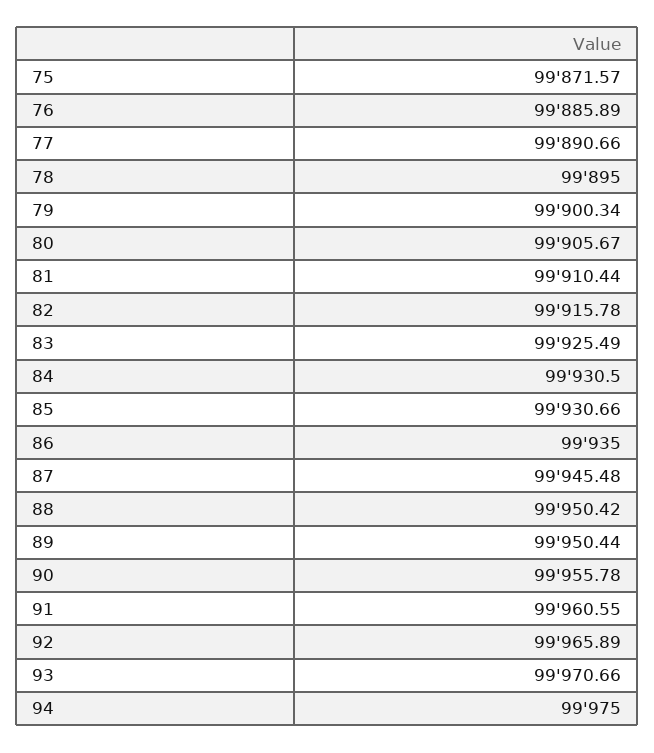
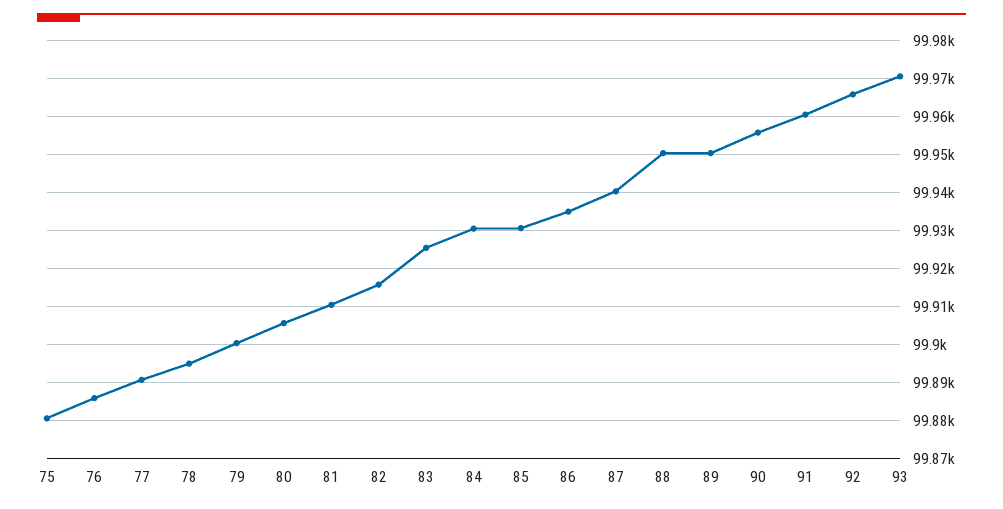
75: 99871.57 -> 99880
87: 99945.48 -> 99940
94: 99975 -> none

